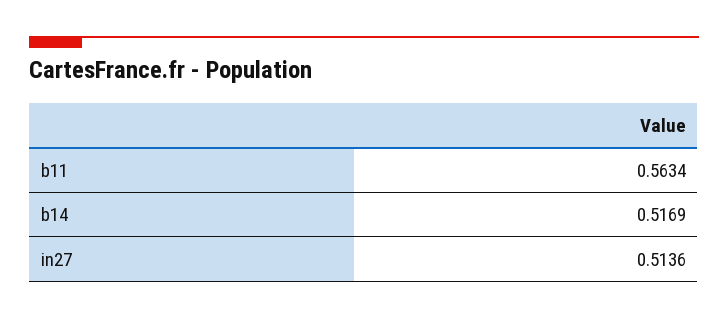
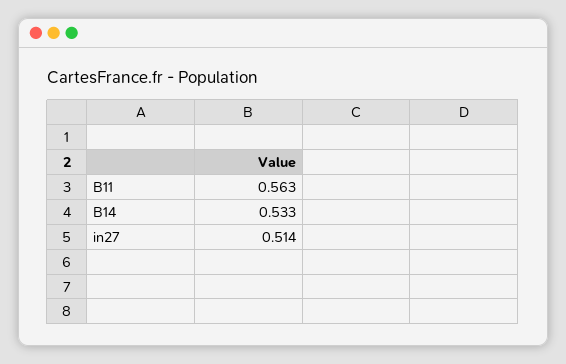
b14: 0.5169 -> 0.533

